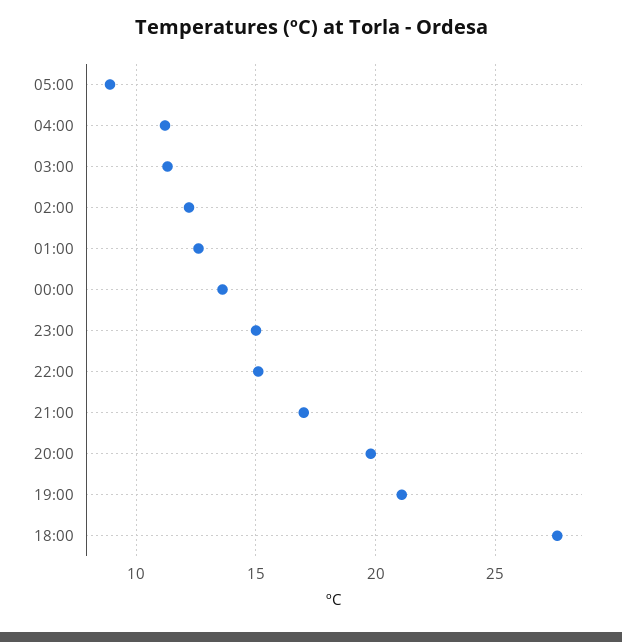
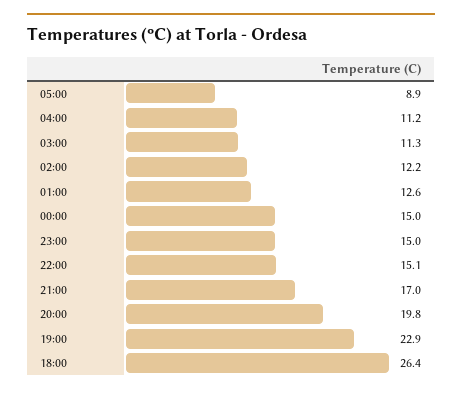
00:00: 13.5 -> 15
19:00: 21 -> 22.9
18:00: 27.5 -> 26.4

